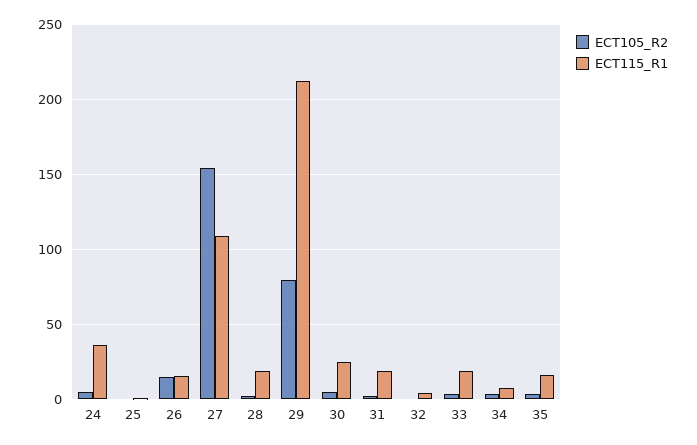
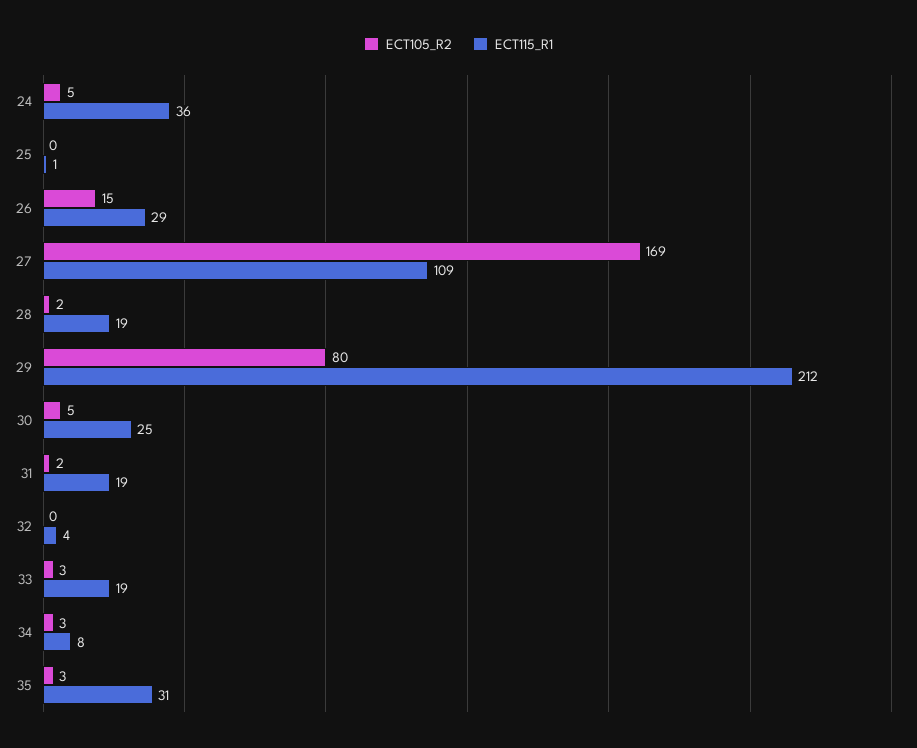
ECT115_R1, 26: 15 -> 29
ECT105_R2, 27: 155 -> 169
ECT115_R1, 35: 15 -> 31

